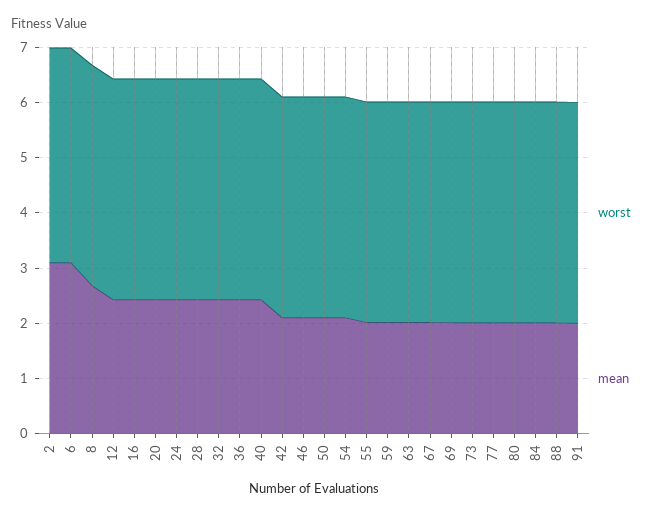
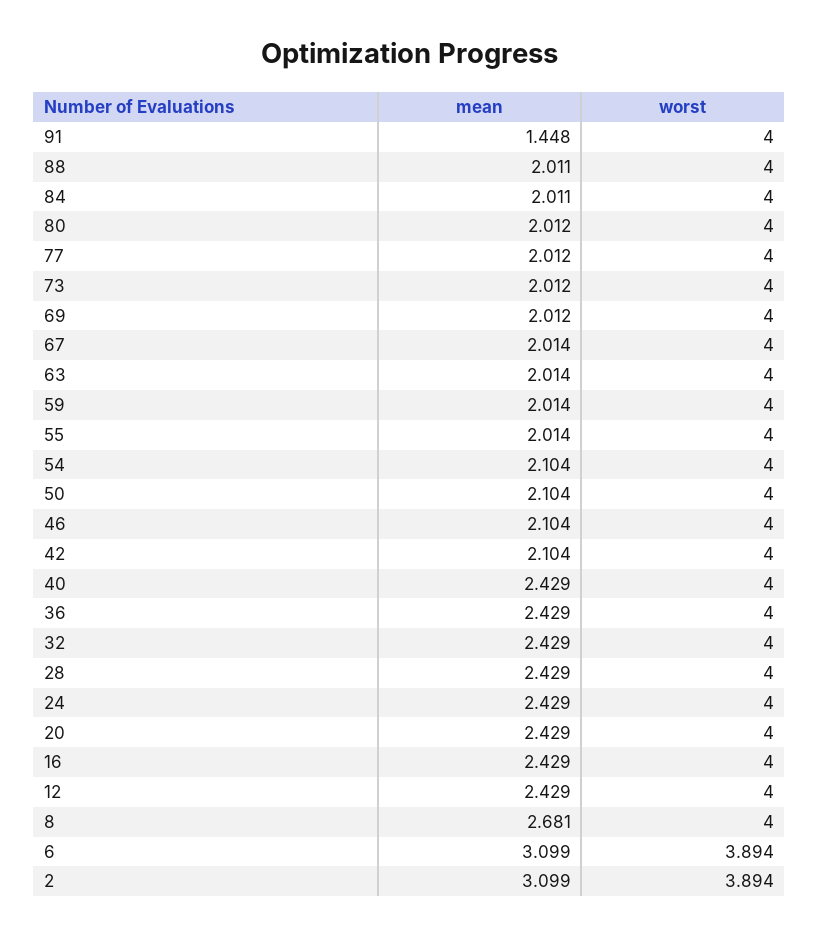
mean, 91: 2 -> 1.448

